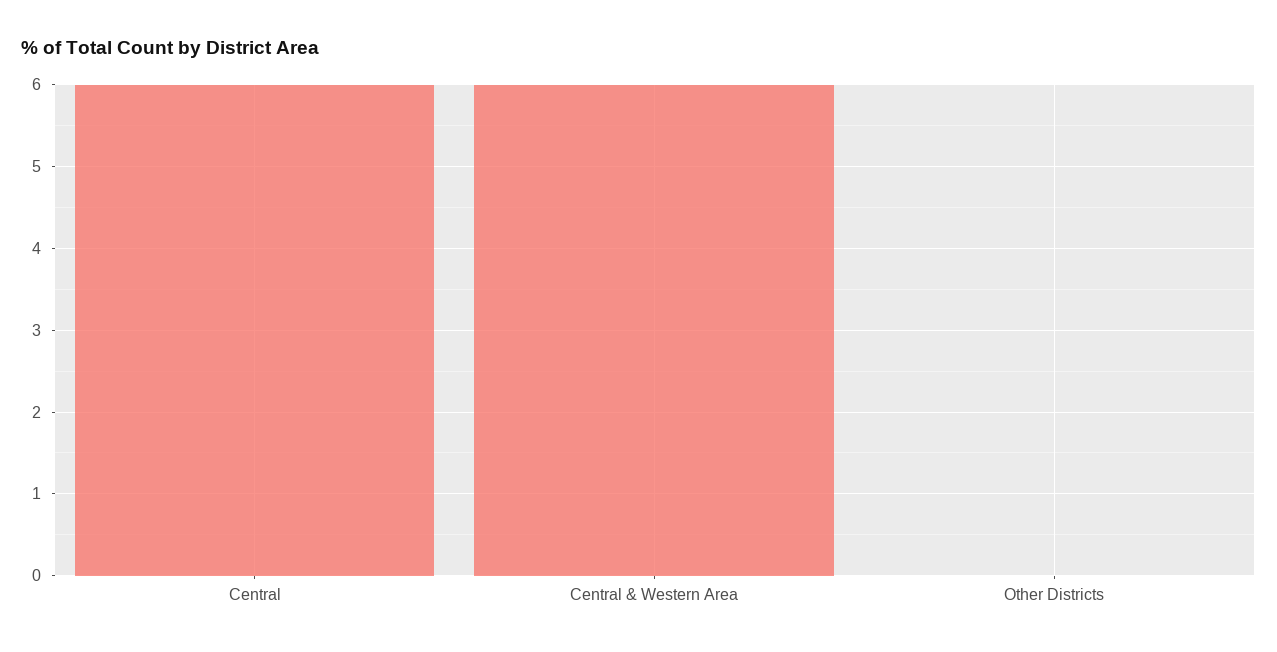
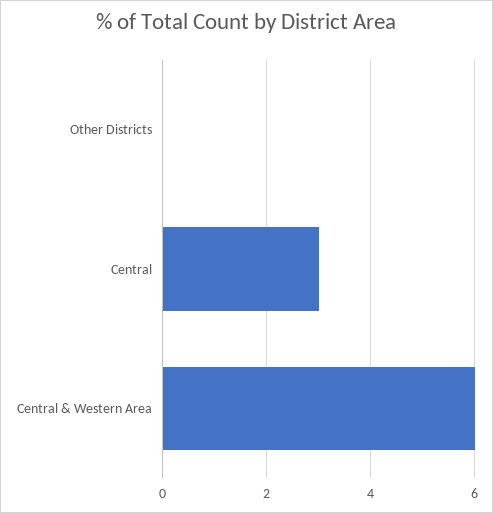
Central: 6 -> 3

